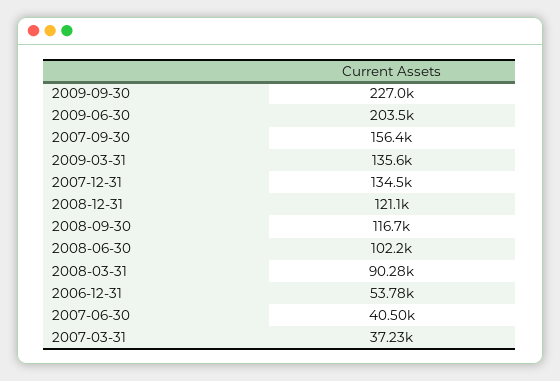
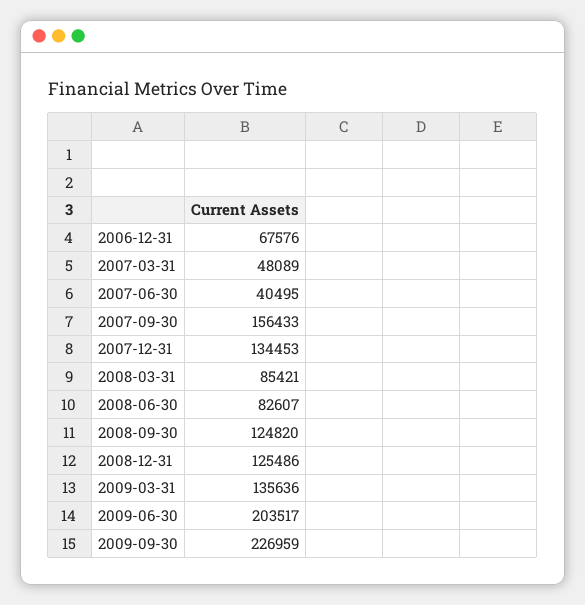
2008-12-31: 121100 -> 125486
2008-09-30: 116700 -> 124820
2008-06-30: 102200 -> 82607
2008-03-31: 90280 -> 85421
2006-12-31: 53780 -> 67576
2007-03-31: 37230 -> 48089

